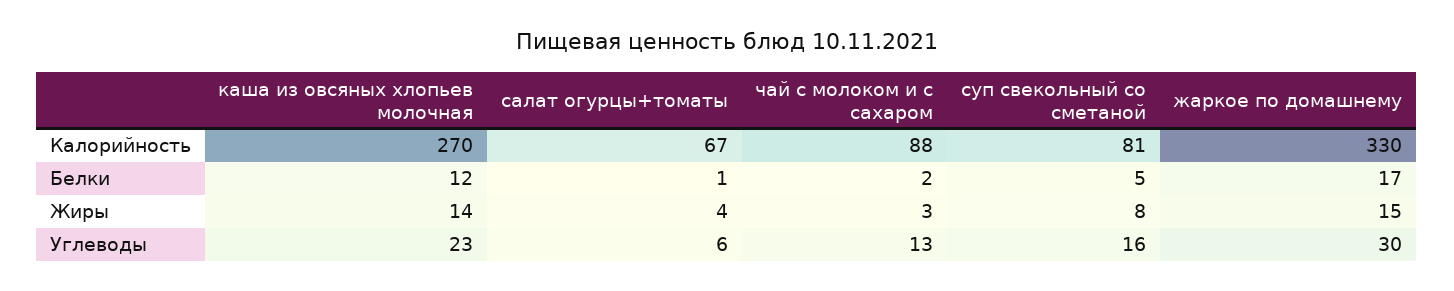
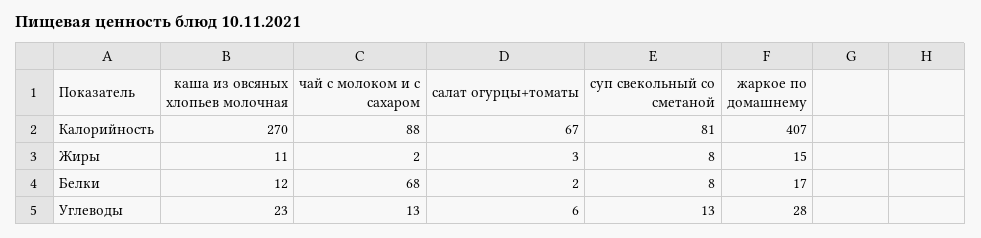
жаркое по домашнему, Калорийность: 330 -> 407
салат огурцы+томаты, Белки: 1 -> 2
чай с молоком и с сахаром, Белки: 2 -> 68
суп свекольный со сметаной, Белки: 5 -> 8
каша из овсяных хлопьев молочная, Жиры: 14 -> 11
салат огурцы+томаты, Жиры: 4 -> 3
чай с молоком и с сахаром, Жиры: 3 -> 2
суп свекольный со сметаной, Углеводы: 16 -> 13
жаркое по домашнему, Углеводы: 30 -> 28

